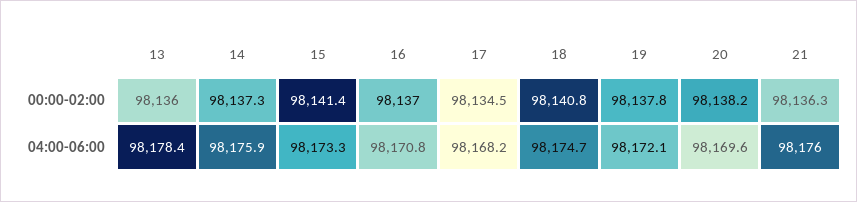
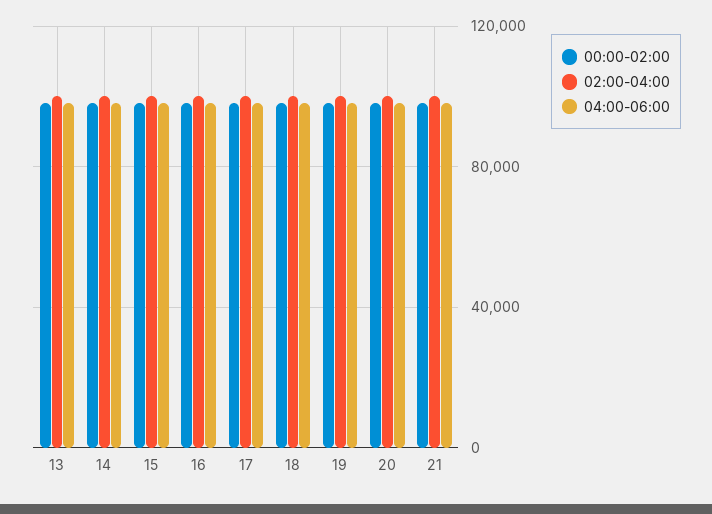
02:00-04:00, 13: none -> 100000
02:00-04:00, 14: none -> 100000
02:00-04:00, 15: none -> 100000
02:00-04:00, 16: none -> 100000
02:00-04:00, 17: none -> 100000
02:00-04:00, 18: none -> 100000
02:00-04:00, 19: none -> 100000
02:00-04:00, 20: none -> 100000
02:00-04:00, 21: none -> 100000

